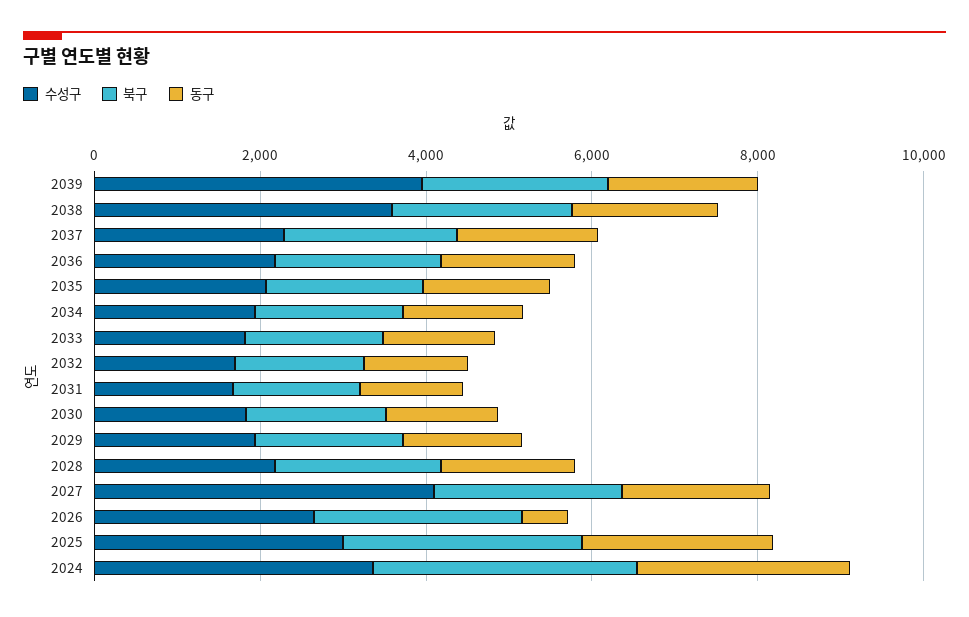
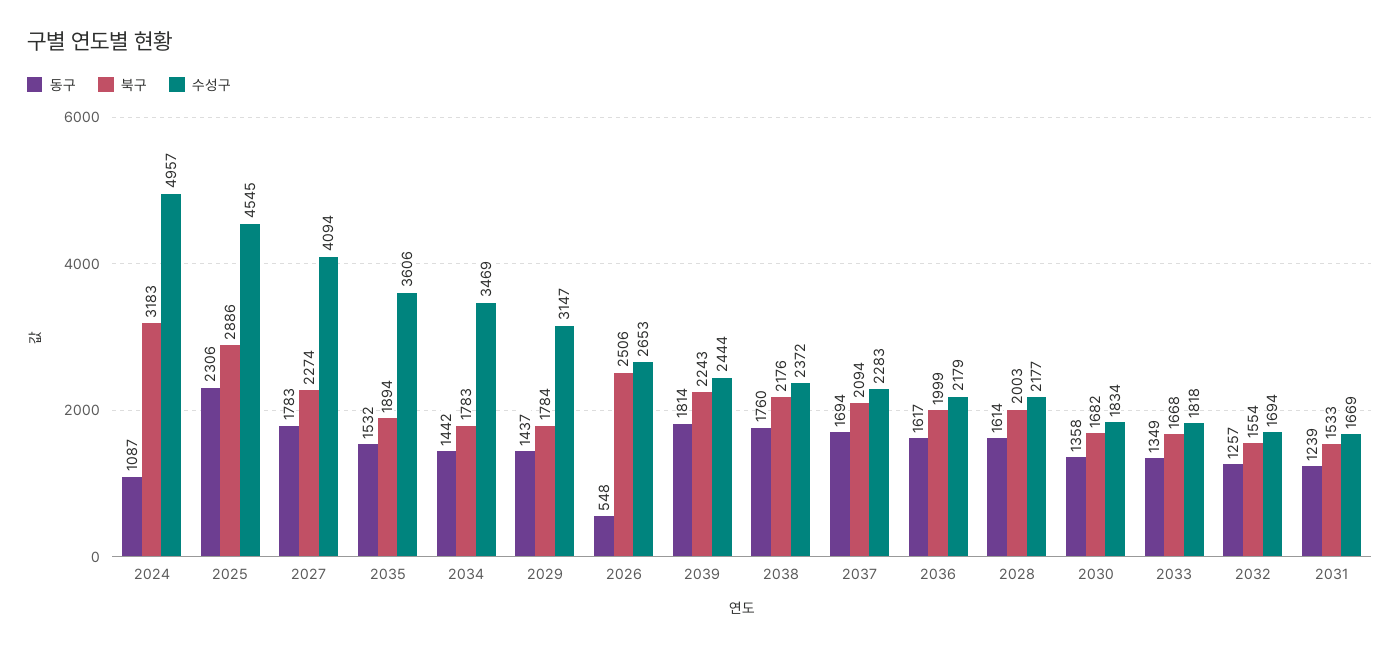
수성구, 2039: 4000 -> 2444
수성구, 2038: 3500 -> 2372
수성구, 2035: 2000 -> 3606
수성구, 2034: 2000 -> 3469
수성구, 2029: 2000 -> 3147
수성구, 2025: 3000 -> 4545
수성구, 2024: 3500 -> 4957
동구, 2024: 2500 -> 1087

